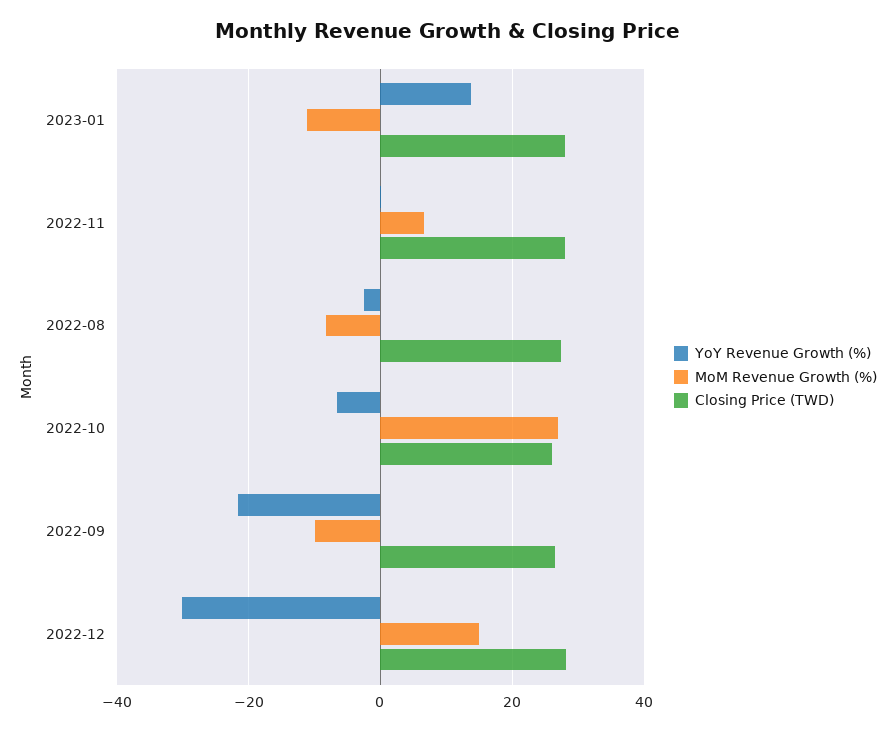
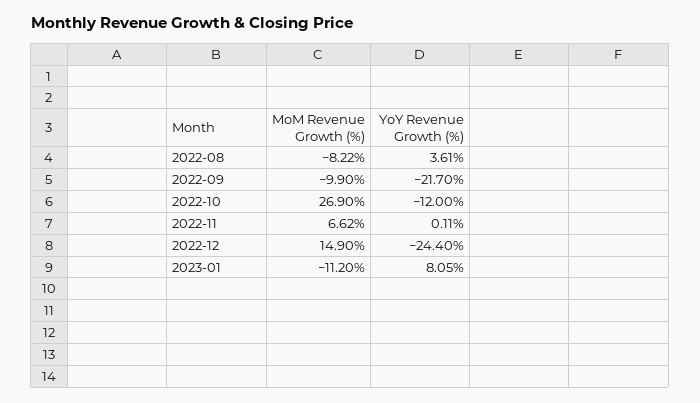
YoY Revenue Growth (%), 2023-01: 14 -> 8.05
Closing Price (TWD), 2023-01: 28 -> none
Closing Price (TWD), 2022-11: 28 -> none
YoY Revenue Growth (%), 2022-08: -2 -> 3.61
Closing Price (TWD), 2022-08: 28 -> none
YoY Revenue Growth (%), 2022-10: -6 -> -12
Closing Price (TWD), 2022-10: 26 -> none
Closing Price (TWD), 2022-09: 26 -> none
YoY Revenue Growth (%), 2022-12: -30 -> -24.4
Closing Price (TWD), 2022-12: 28 -> none

